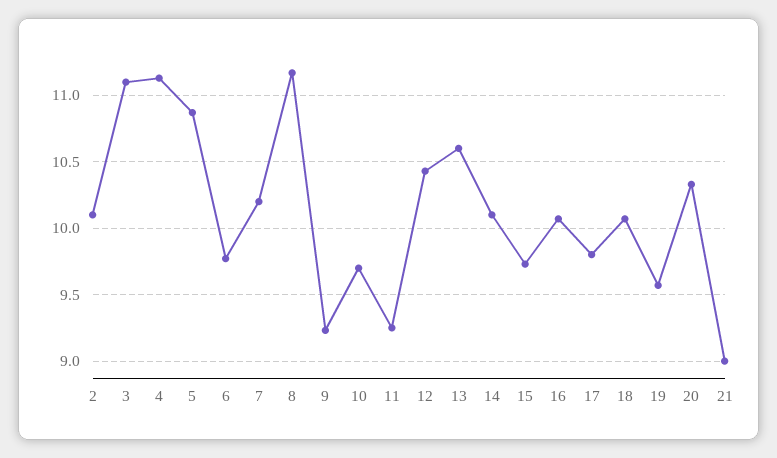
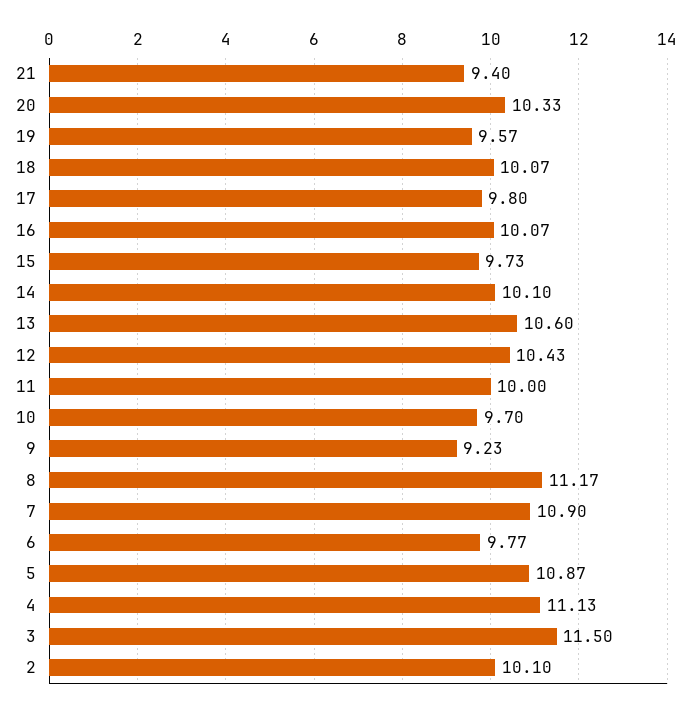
3: 11.1 -> 11.5
7: 10.2 -> 10.9
11: 9.25 -> 10
21: 9 -> 9.4

